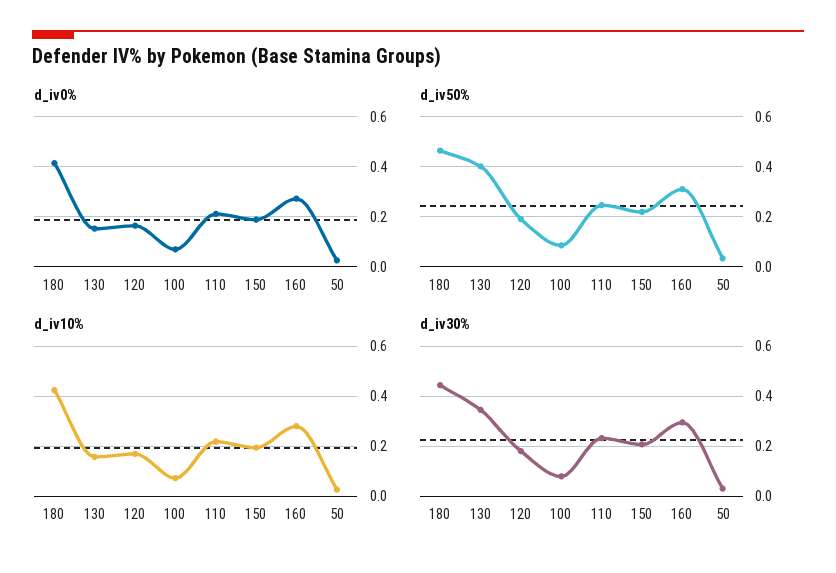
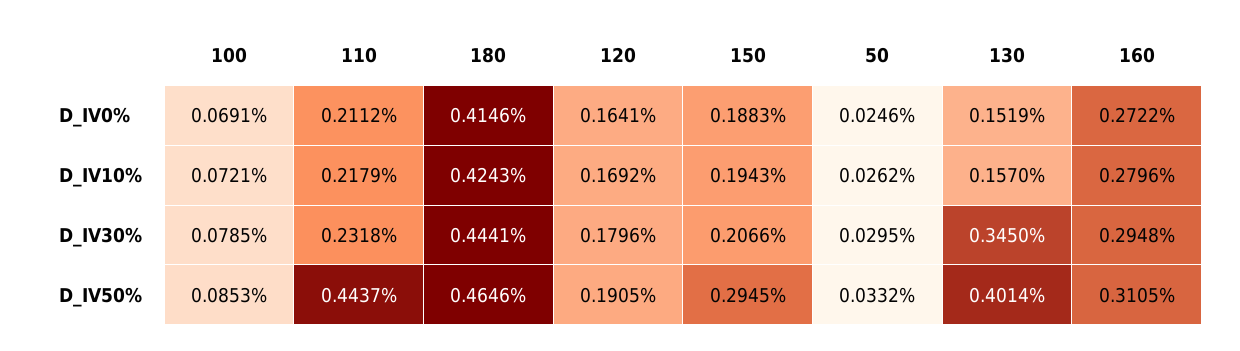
d_iv50%, 110: 0.25 -> 0.4437
d_iv50%, 150: 0.225 -> 0.2945

